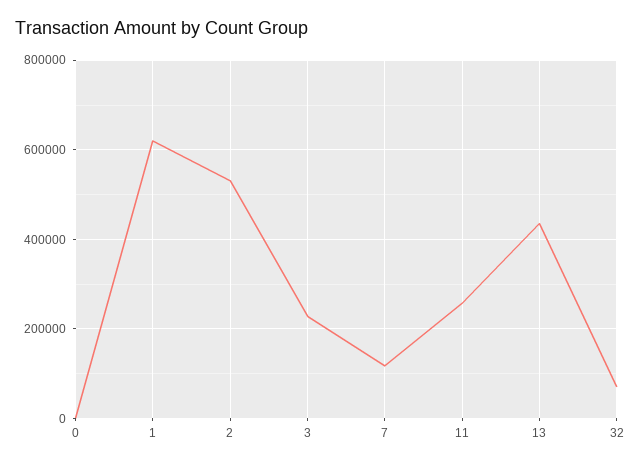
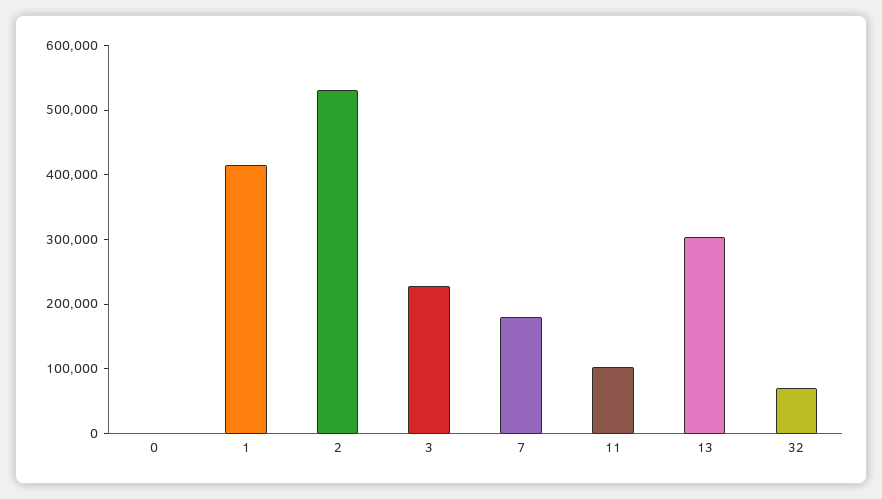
1: 620000 -> 420000
7: 120000 -> 180000
11: 260000 -> 100000
13: 440000 -> 300000

